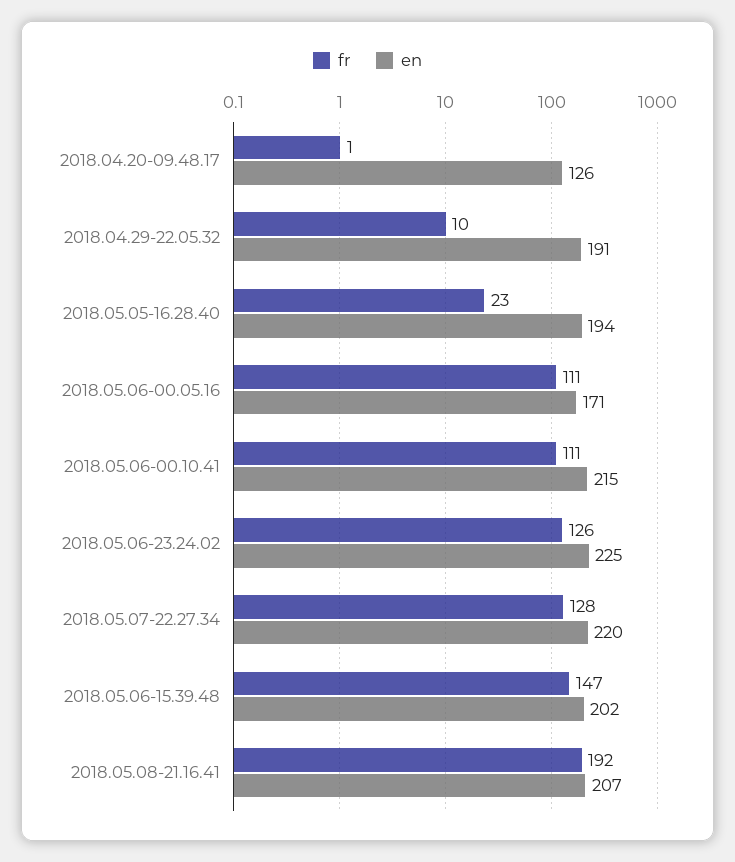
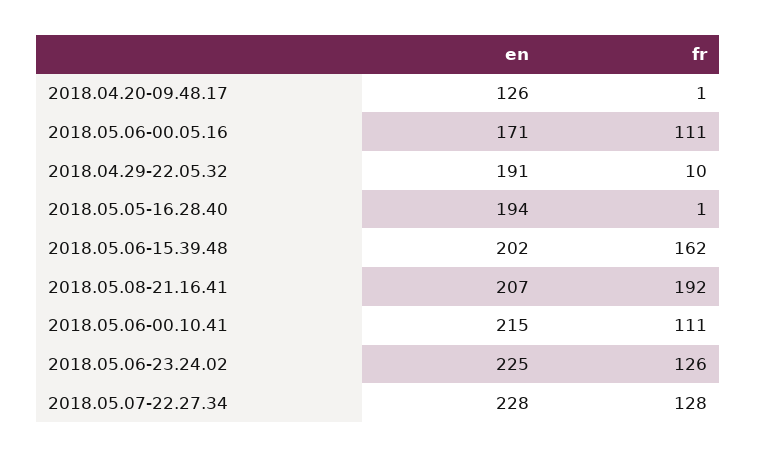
fr, 2018.05.05-16.28.40: 23 -> 1
en, 2018.05.07-22.27.34: 220 -> 228
fr, 2018.05.06-15.39.48: 147 -> 162

